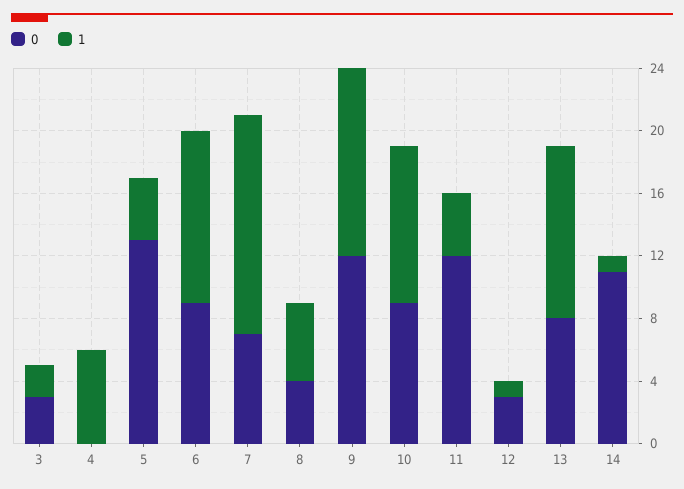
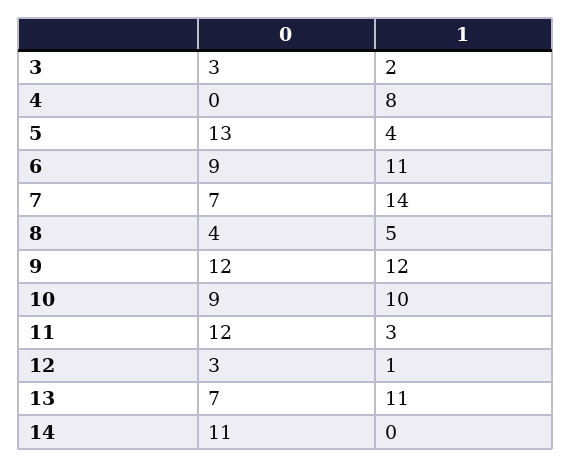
1, 4: 6 -> 8
1, 11: 4 -> 3
0, 13: 8 -> 7
1, 14: 1 -> 0

